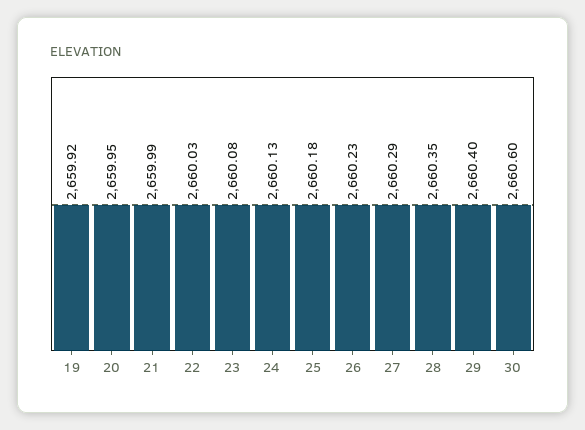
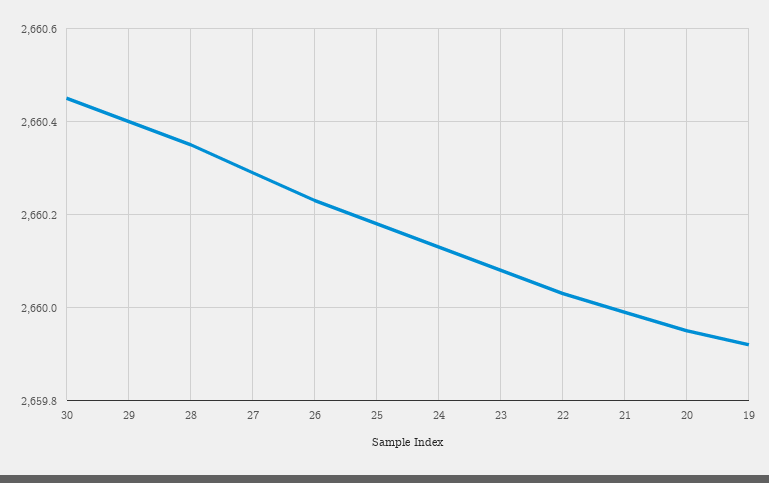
30: 2660.6 -> 2660.45

